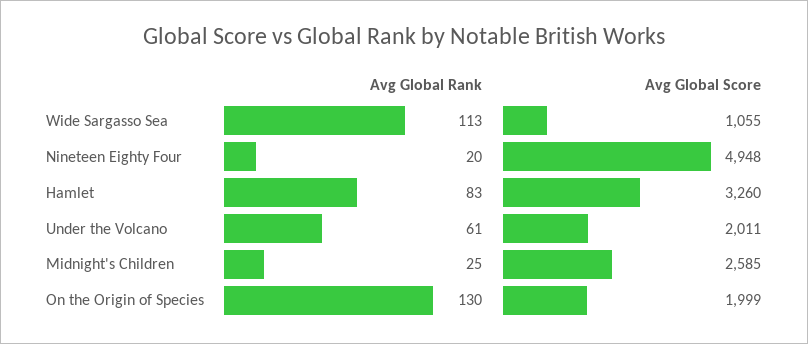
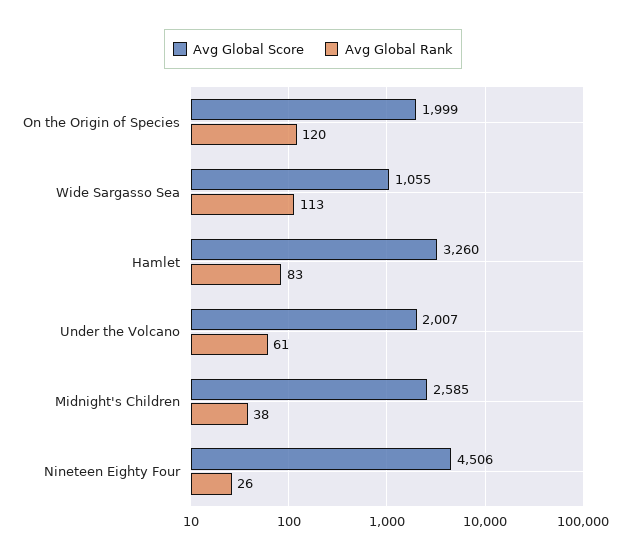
Avg Global Rank, Nineteen Eighty Four: 20 -> 26
Avg Global Score, Nineteen Eighty Four: 4948 -> 4506
Avg Global Score, Under the Volcano: 2011 -> 2007
Avg Global Rank, Midnight's Children: 25 -> 38
Avg Global Rank, On the Origin of Species: 130 -> 120

